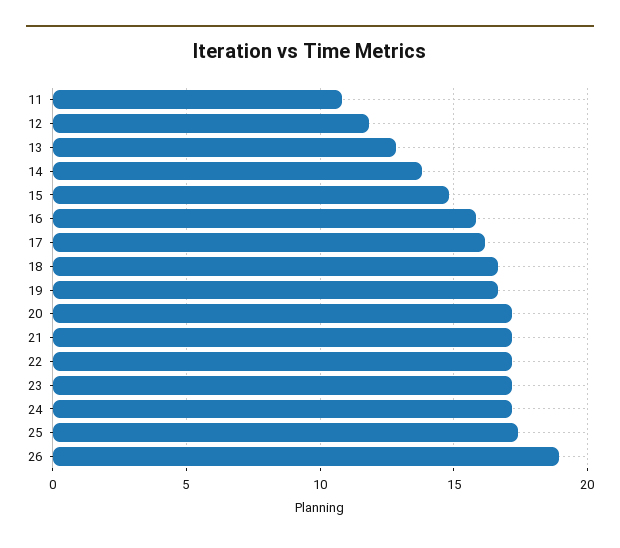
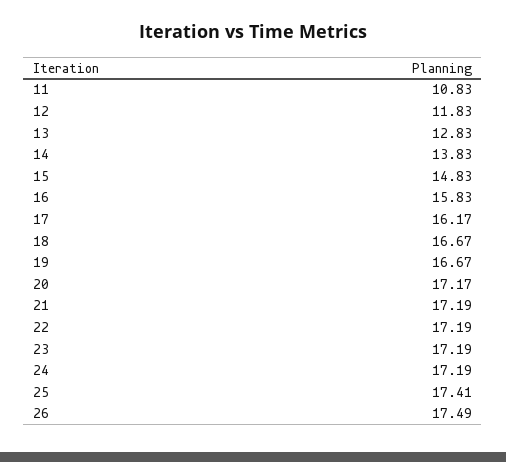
26: 19 -> 17.49

